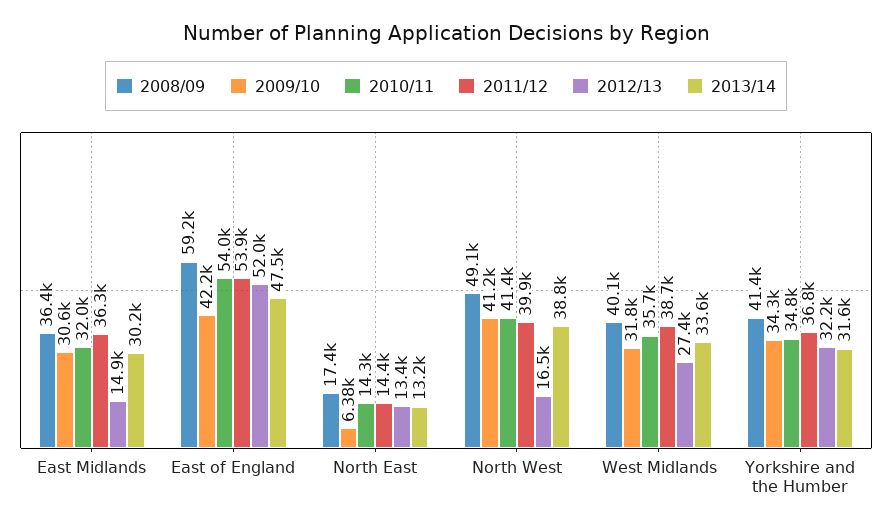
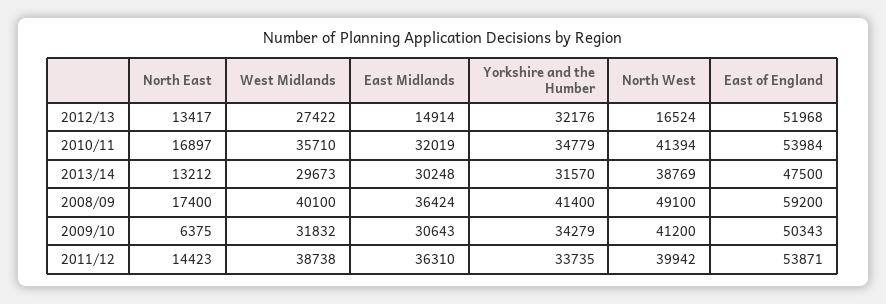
2009/10, East of England: 42200 -> 50343
2010/11, North East: 14300 -> 16897
2013/14, West Midlands: 33600 -> 29673
2011/12, Yorkshire and the Humber: 36800 -> 33735

